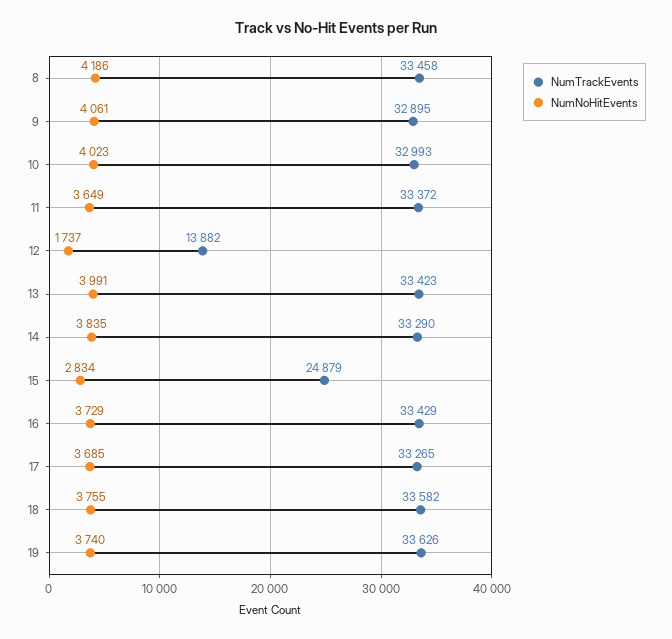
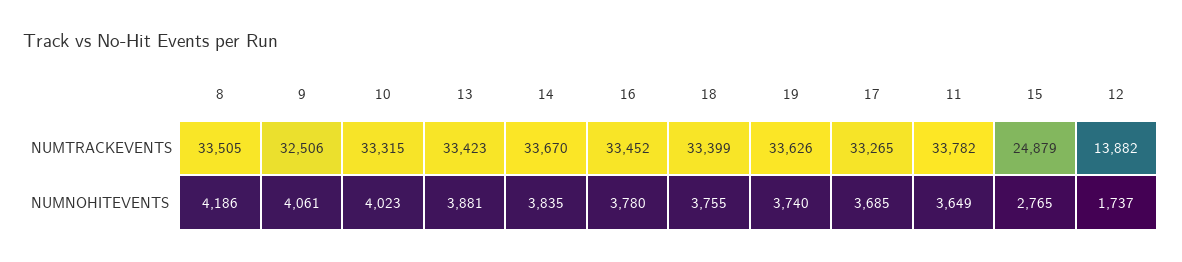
NumTrackEvents, 8: 33458 -> 33505
NumTrackEvents, 9: 32895 -> 32506
NumTrackEvents, 10: 32993 -> 33315
NumTrackEvents, 11: 33372 -> 33782
NumNoHitEvents, 13: 3991 -> 3881
NumTrackEvents, 14: 33290 -> 33670
NumNoHitEvents, 15: 2834 -> 2765
NumTrackEvents, 16: 33429 -> 33452
NumNoHitEvents, 16: 3729 -> 3780
NumTrackEvents, 18: 33582 -> 33399

